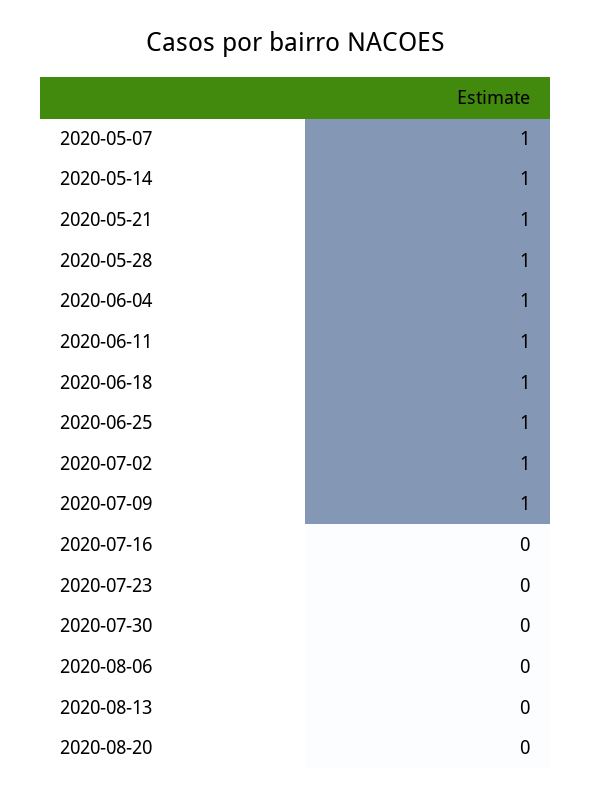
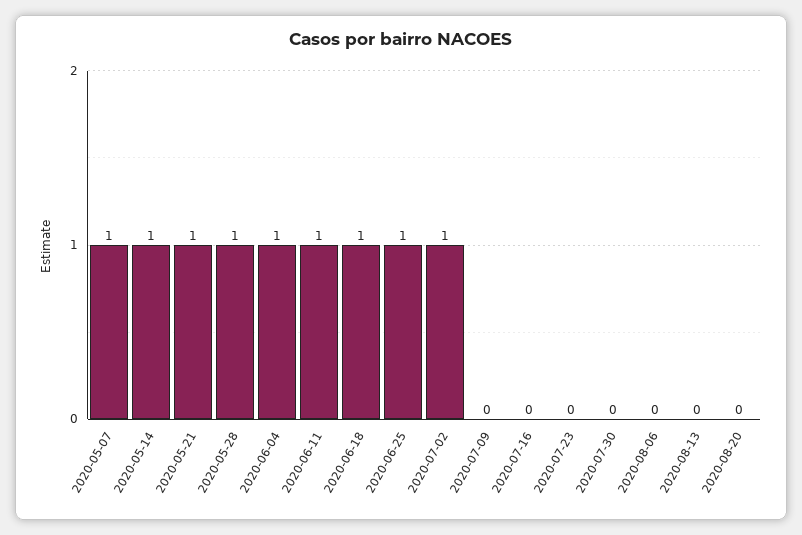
2020-07-09: 1 -> 0

